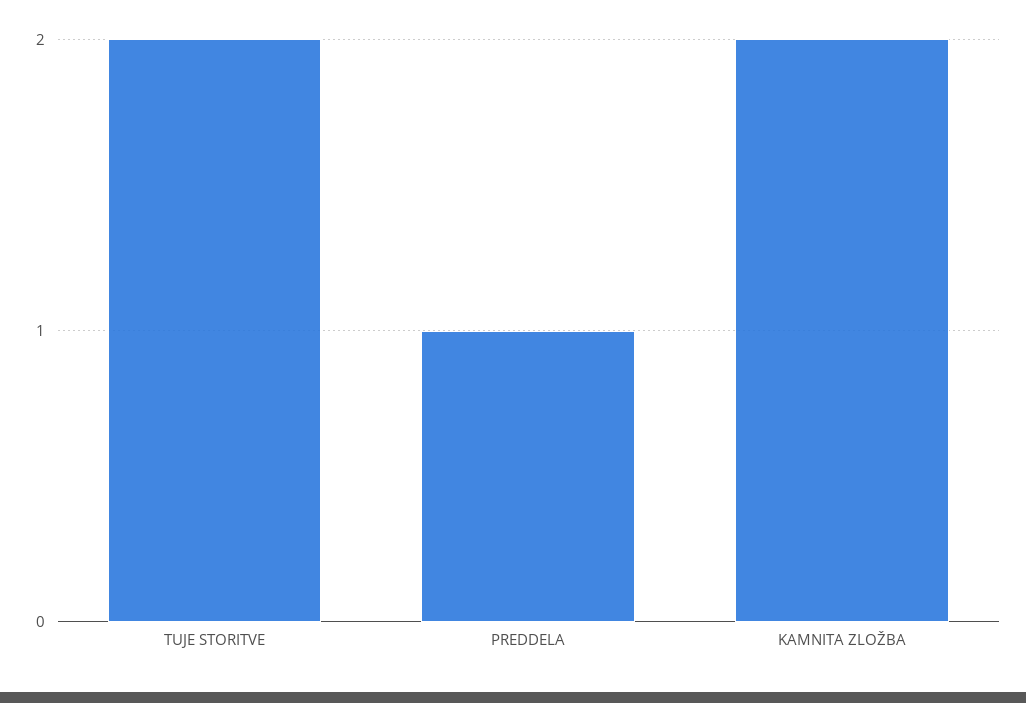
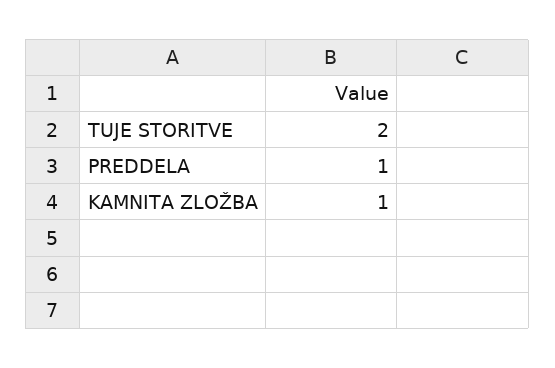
KAMNITA ZLOŽBA: 2 -> 1

